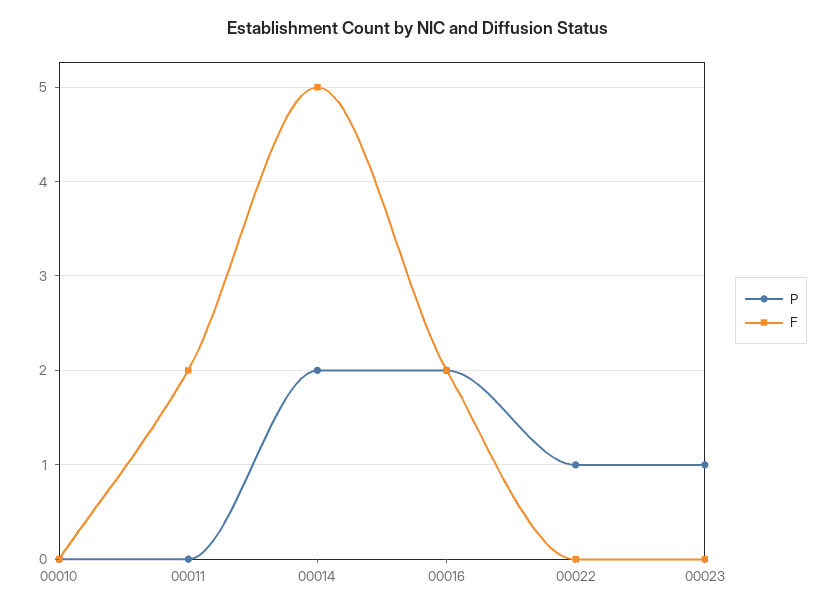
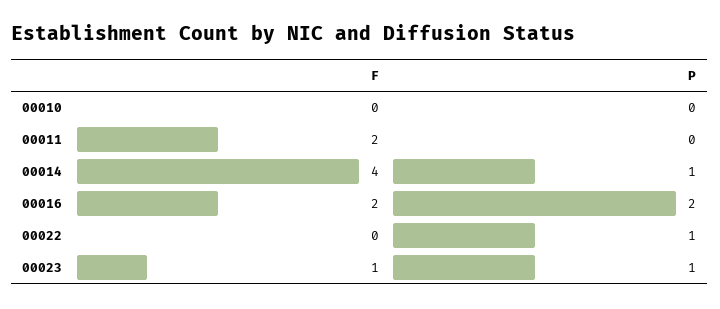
P, 00014: 2 -> 1
F, 00014: 5 -> 4
F, 00023: 0 -> 1

